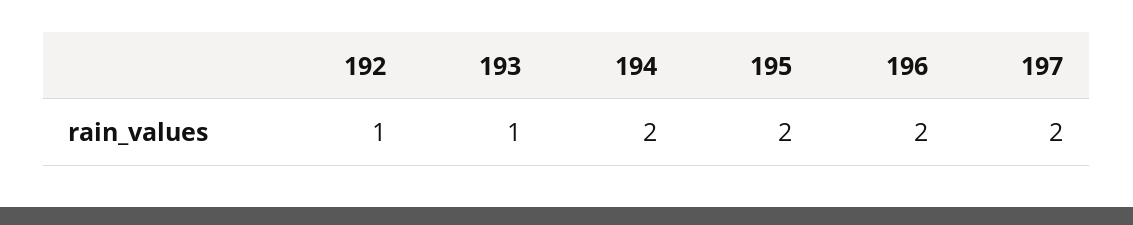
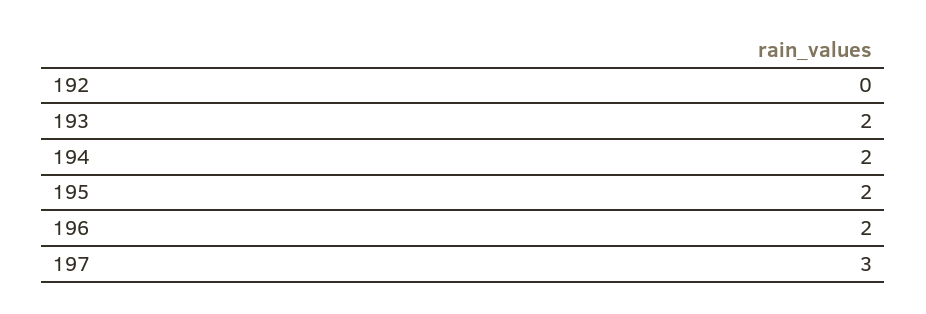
192: 1 -> 0
193: 1 -> 2
197: 2 -> 3

